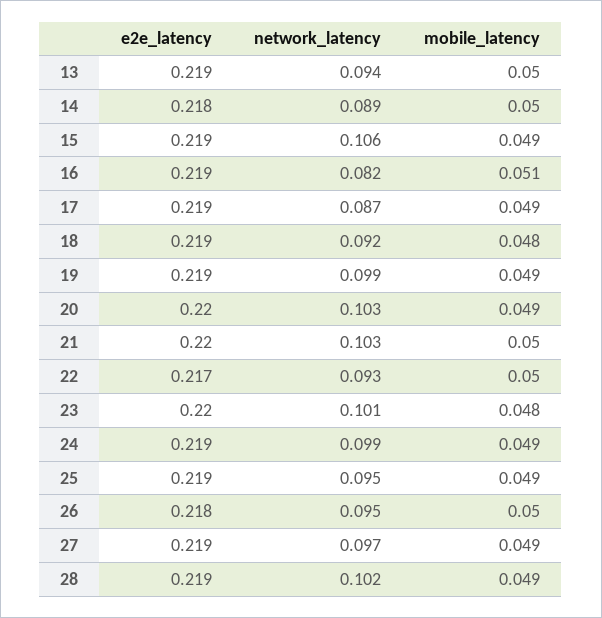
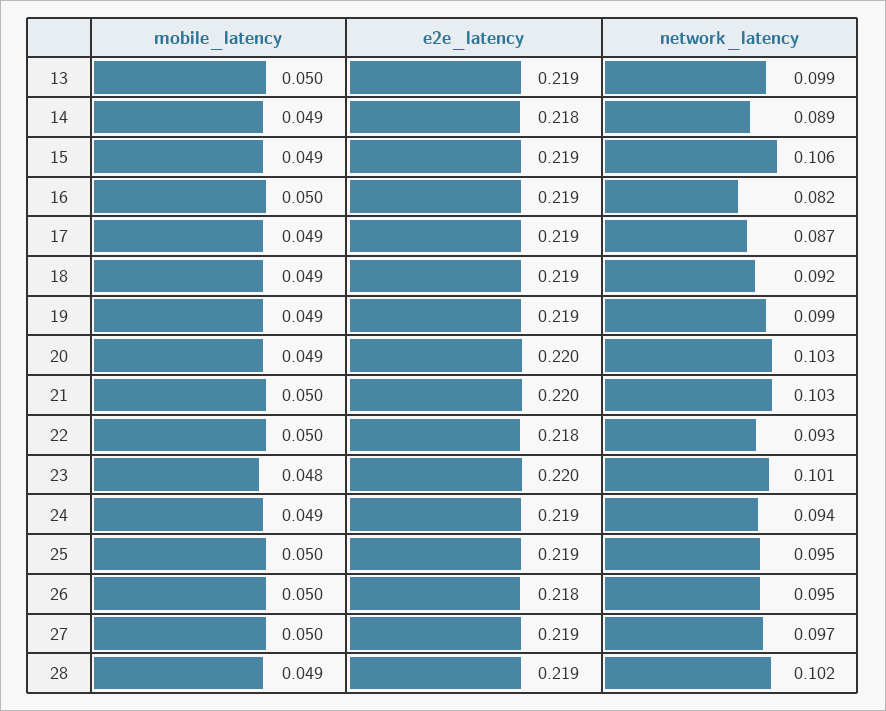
network_latency, 13: 0.094 -> 0.099
mobile_latency, 14: 0.05 -> 0.049
mobile_latency, 16: 0.051 -> 0.05
mobile_latency, 18: 0.048 -> 0.049
e2e_latency, 22: 0.217 -> 0.218
network_latency, 24: 0.099 -> 0.094
mobile_latency, 25: 0.049 -> 0.05
mobile_latency, 27: 0.049 -> 0.05

